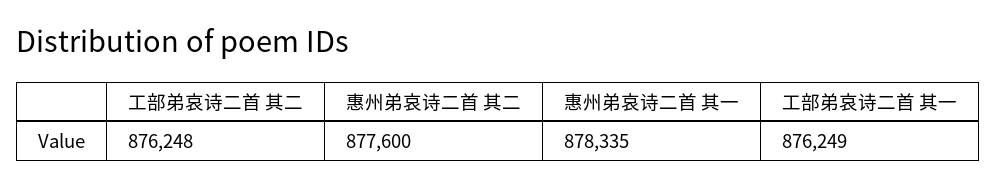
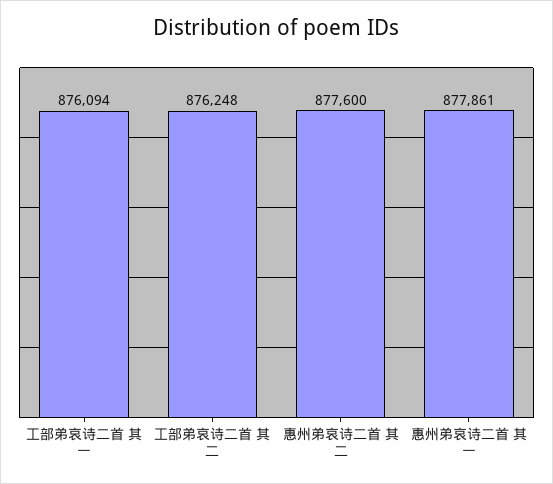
惠州弟哀诗二首 其一: 878335 -> 877861
工部弟哀诗二首 其一: 876249 -> 876094

